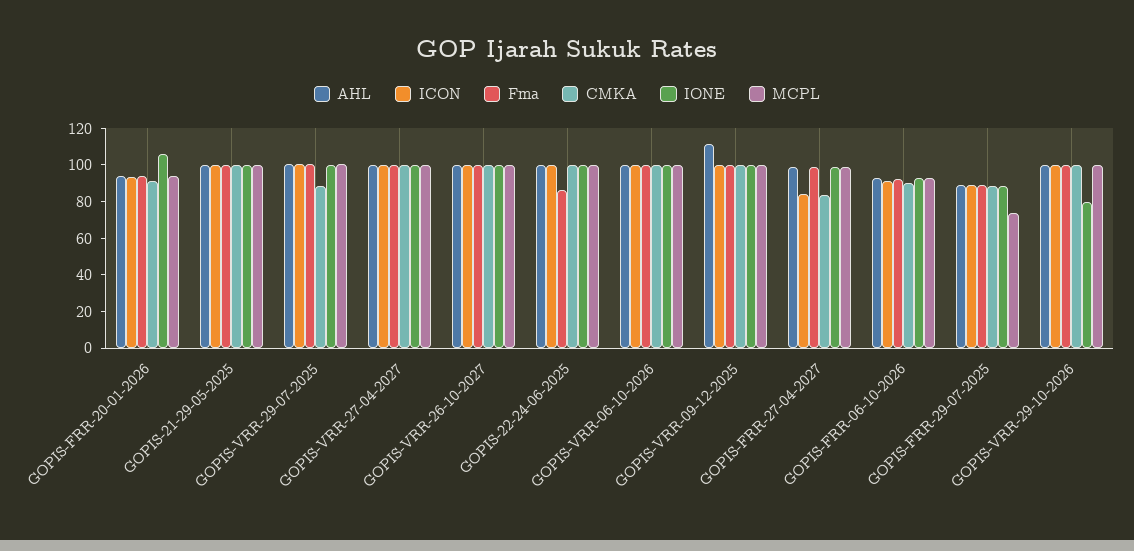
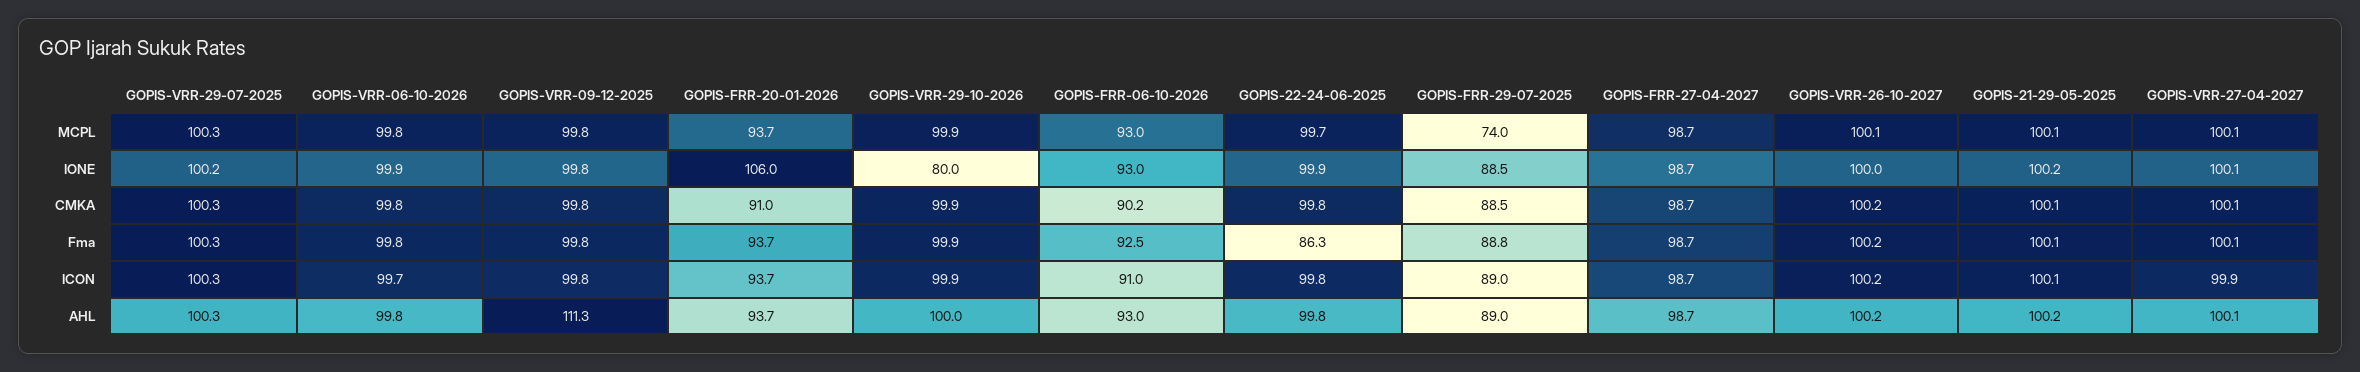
CMKA, GOPIS-VRR-29-07-2025: 90 -> 100.3
ICON, GOPIS-FRR-27-04-2027: 85 -> 98.7
CMKA, GOPIS-FRR-27-04-2027: 85 -> 98.7

